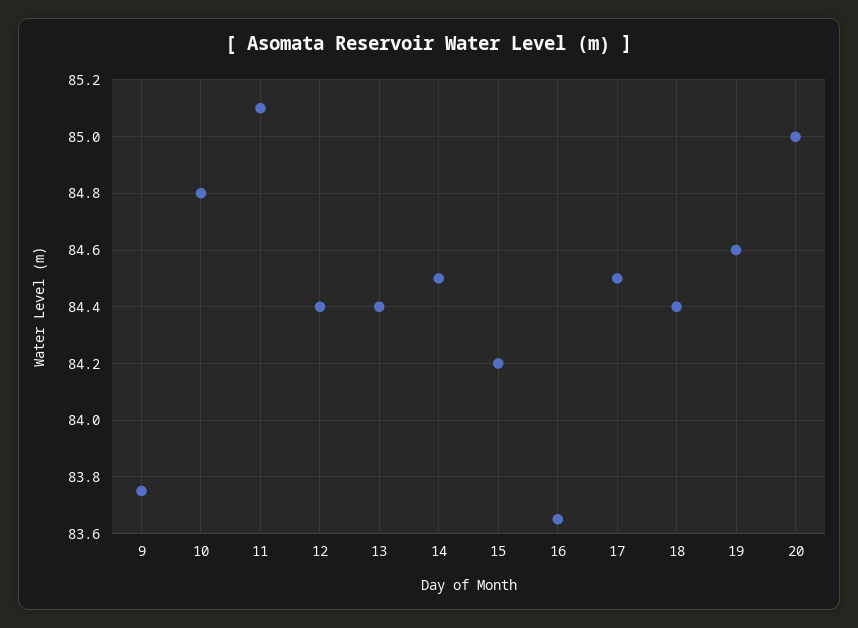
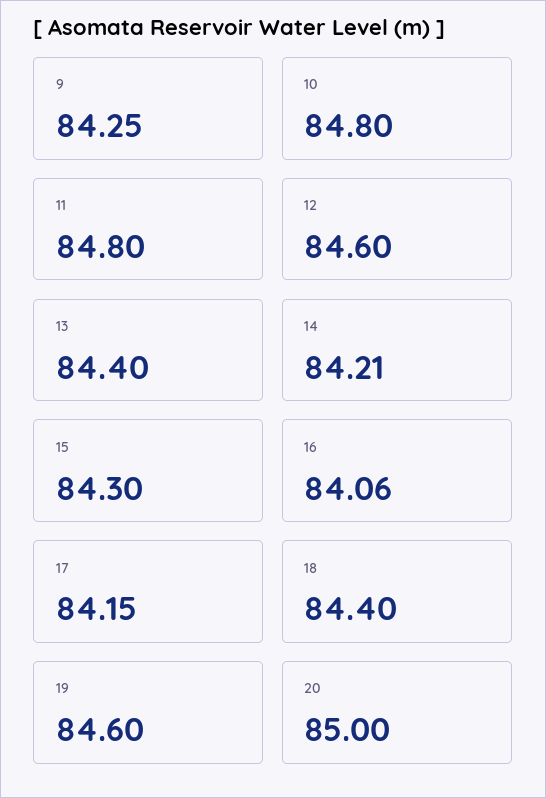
9: 83.75 -> 84.25
11: 85.1 -> 84.8
12: 84.4 -> 84.6
14: 84.5 -> 84.21
15: 84.2 -> 84.3
16: 83.65 -> 84.06
17: 84.5 -> 84.15

